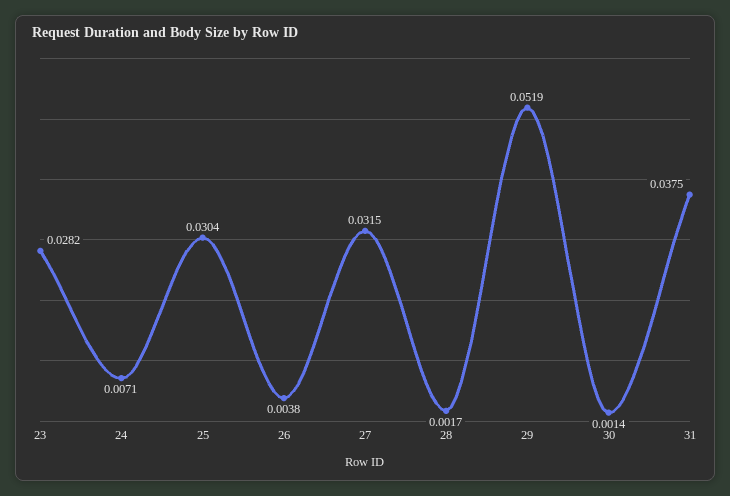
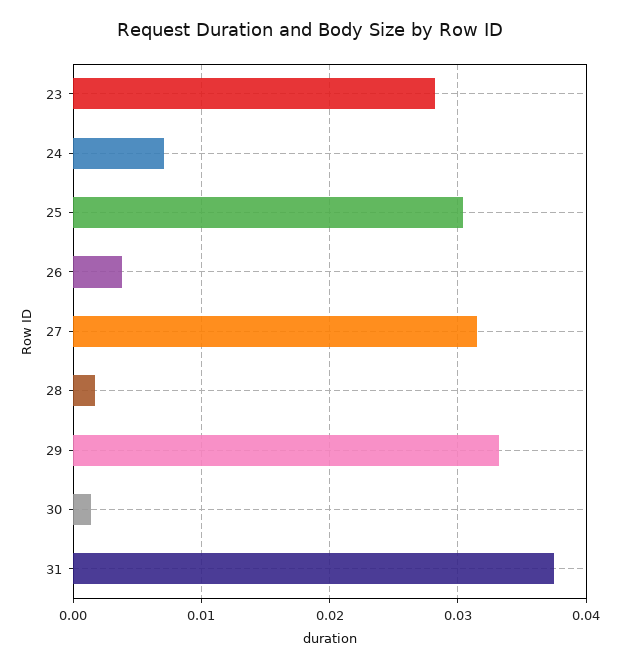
29: 0.0519 -> 0.033

